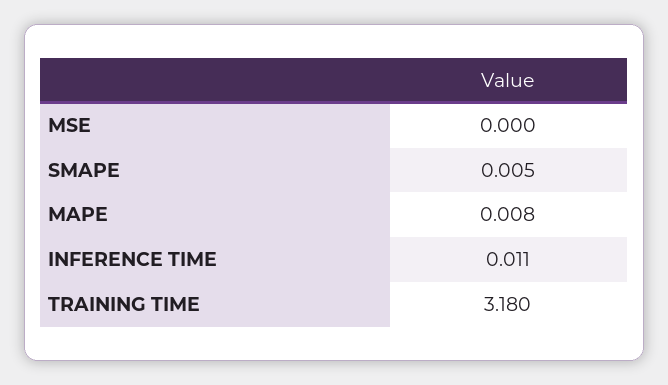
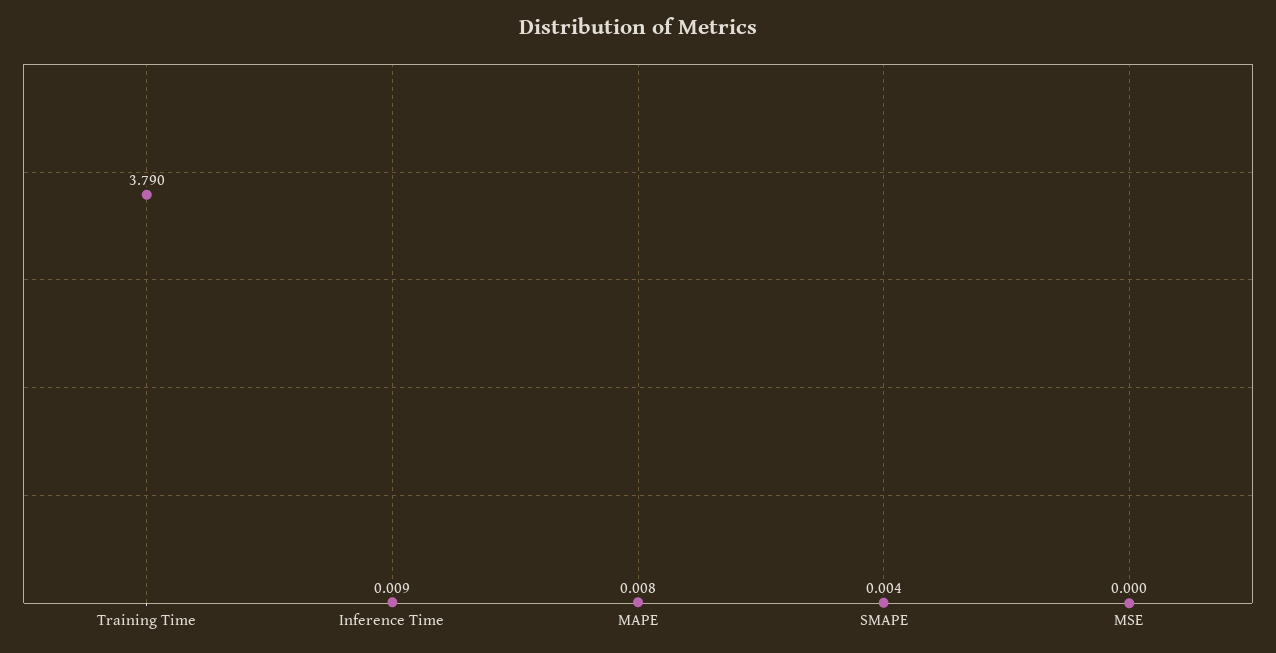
SMAPE: 0.005 -> 0.004
INFERENCE TIME: 0.011 -> 0.009
TRAINING TIME: 3.18 -> 3.79

